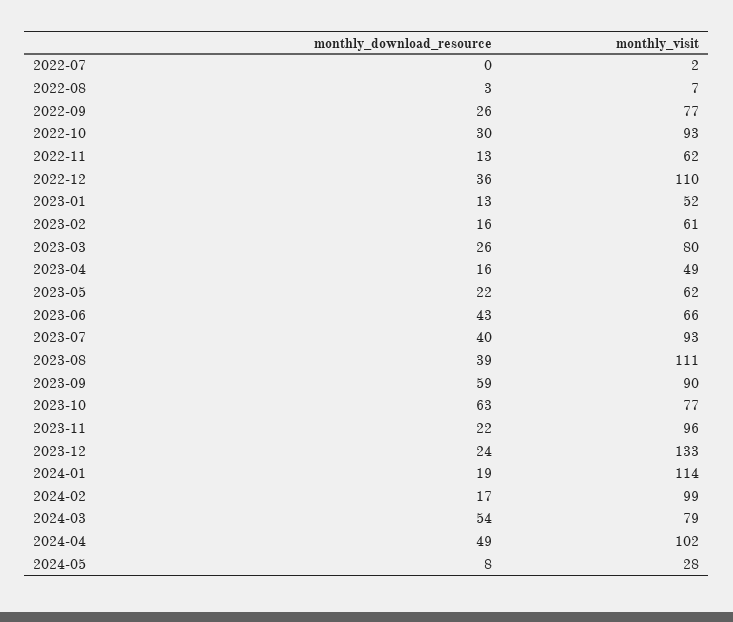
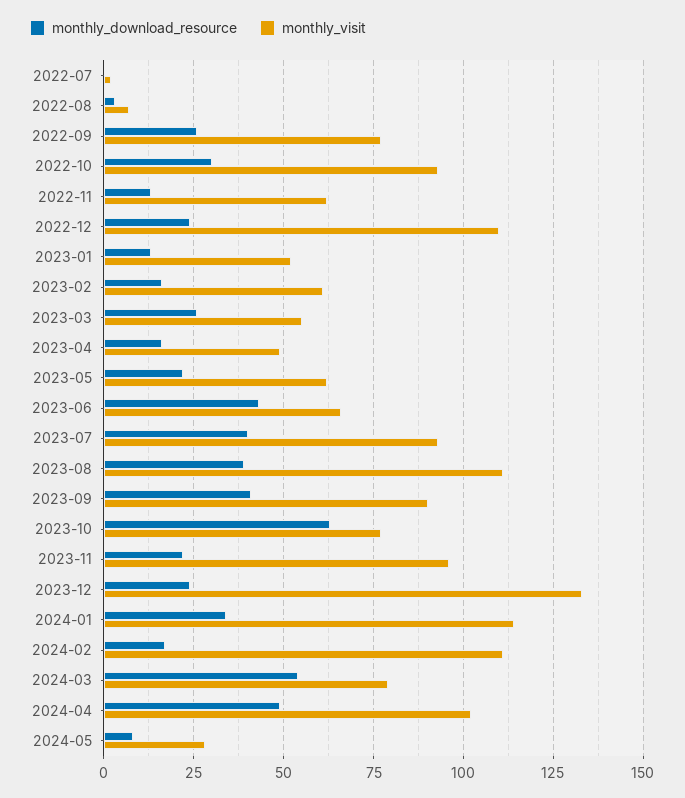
monthly_download_resource, 2022-12: 36 -> 25
monthly_visit, 2023-03: 80 -> 55
monthly_download_resource, 2023-09: 59 -> 40
monthly_download_resource, 2024-01: 19 -> 35
monthly_visit, 2024-02: 99 -> 110

